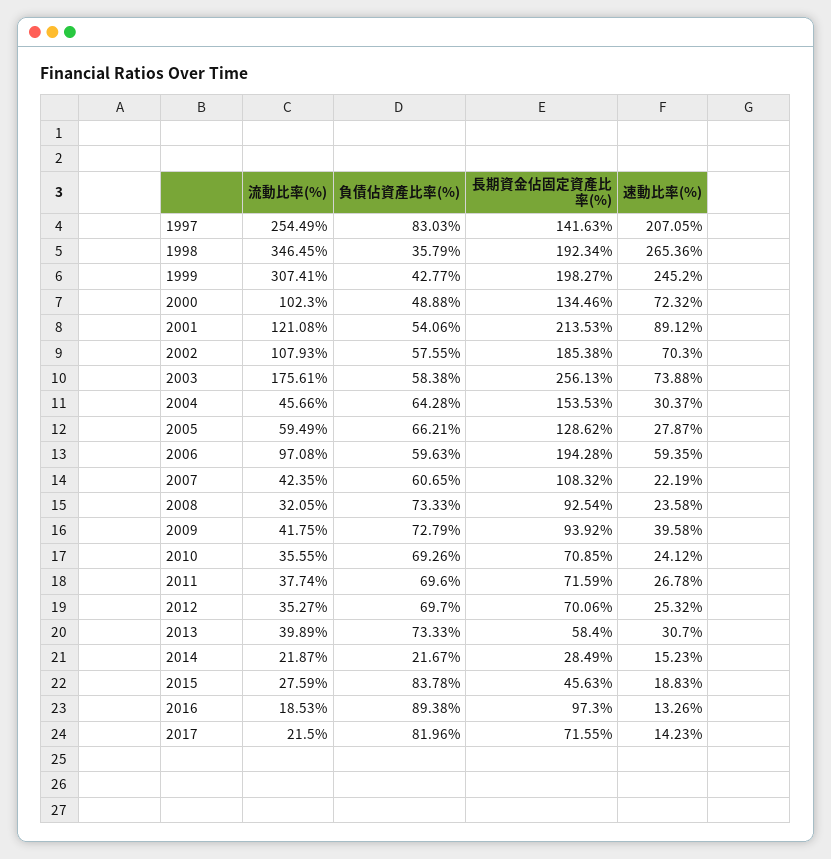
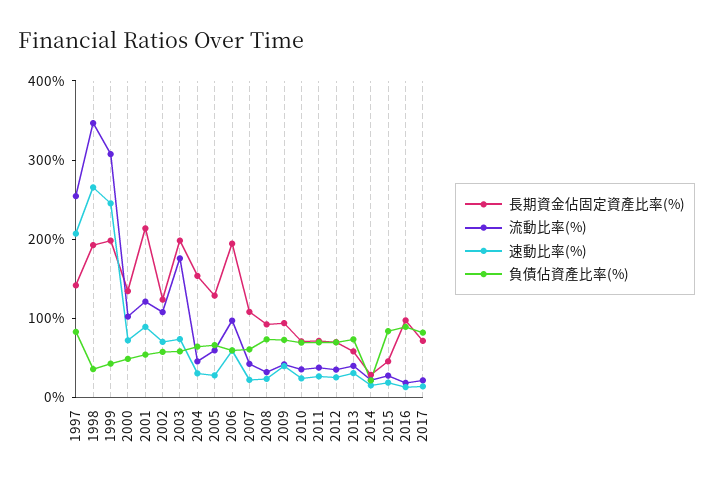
長期資金佔固定資產比率(%), 2002: 185.38 -> 120
長期資金佔固定資產比率(%), 2003: 256.13 -> 200

